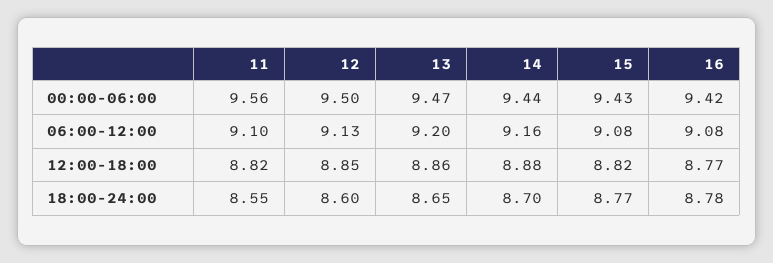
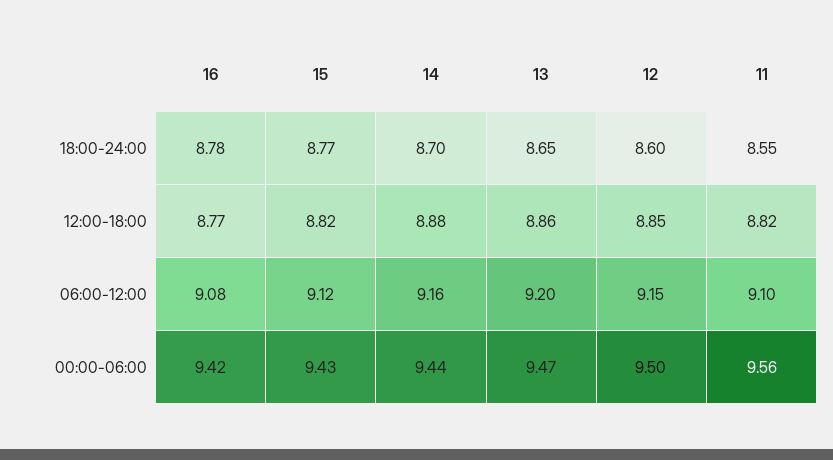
12, 06:00-12:00: 9.13 -> 9.15
15, 06:00-12:00: 9.08 -> 9.12

